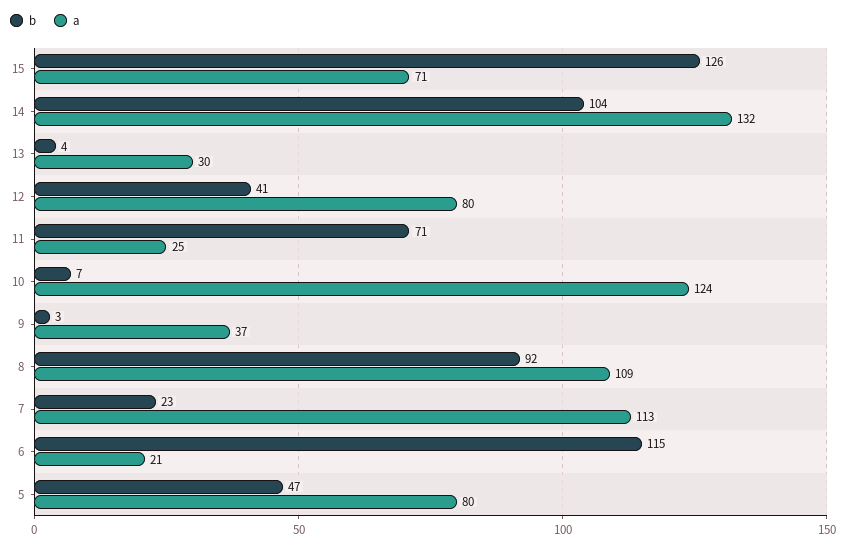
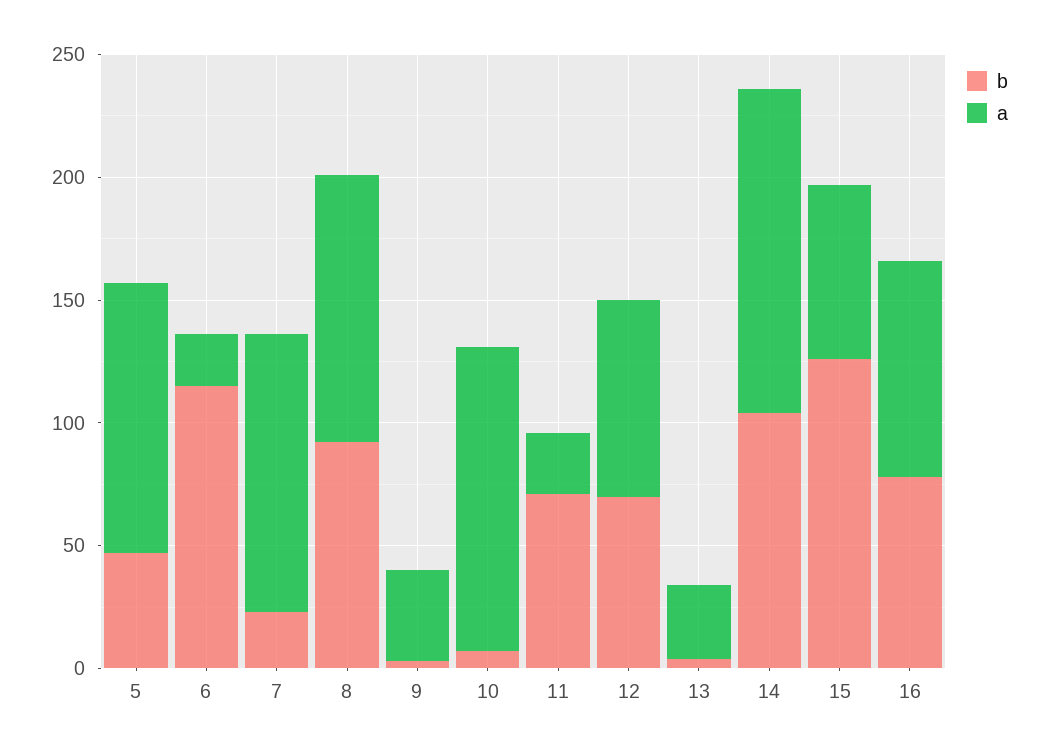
b, 12: 41 -> 70
a, 5: 80 -> 110
b, 16: none -> 80
a, 16: none -> 90

